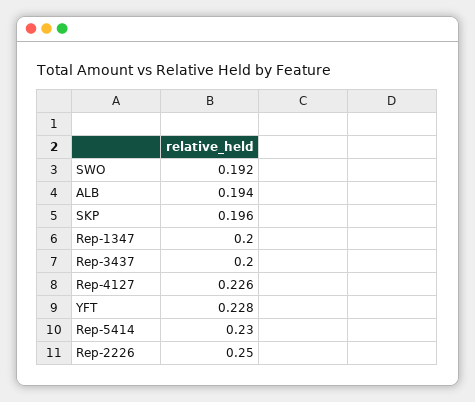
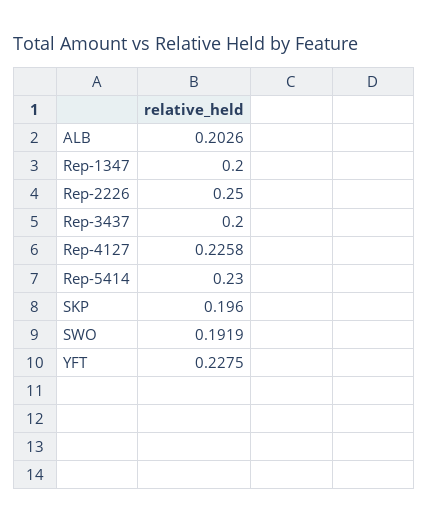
ALB: 0.194 -> 0.2026

